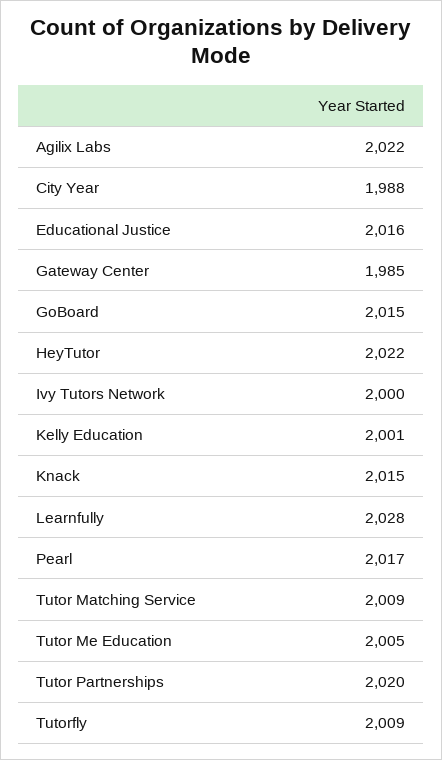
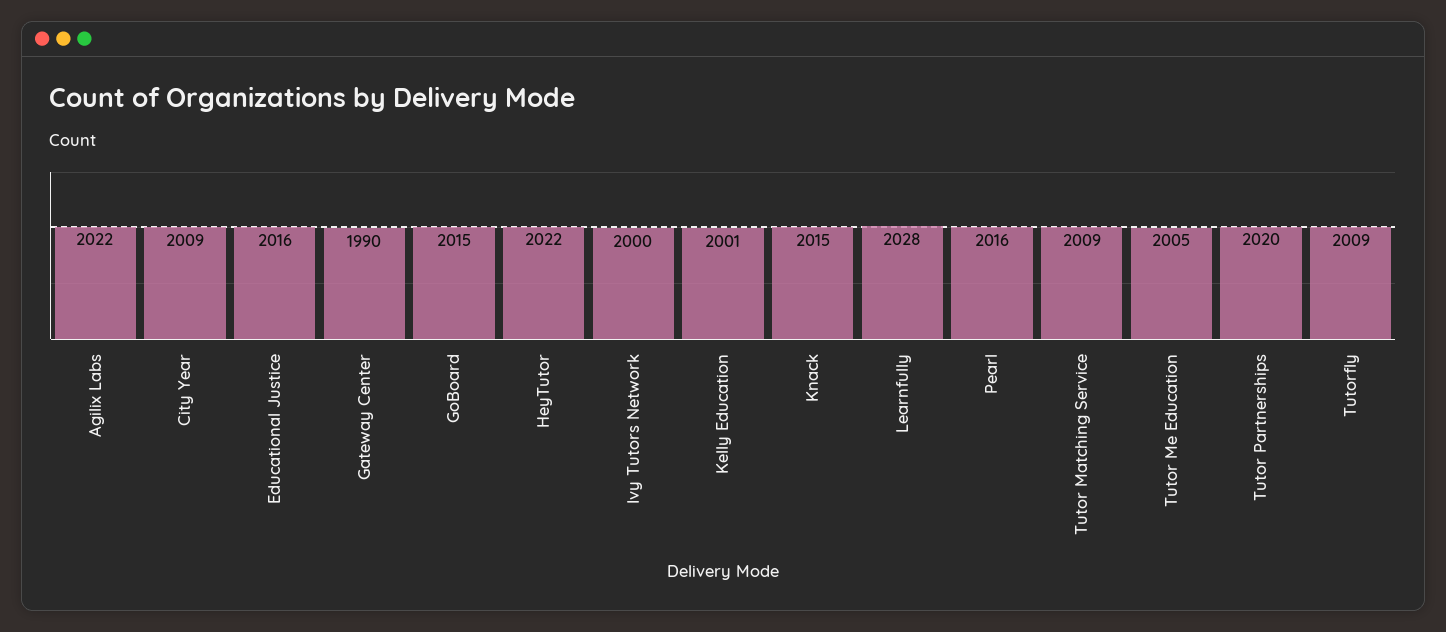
City Year: 1988 -> 2009
Gateway Center: 1985 -> 1990
Pearl: 2017 -> 2016

